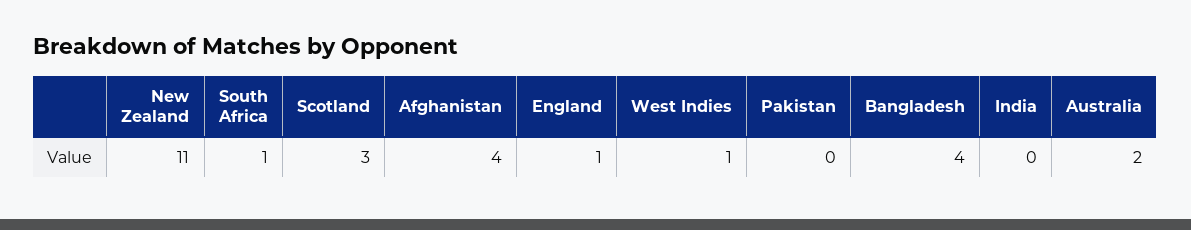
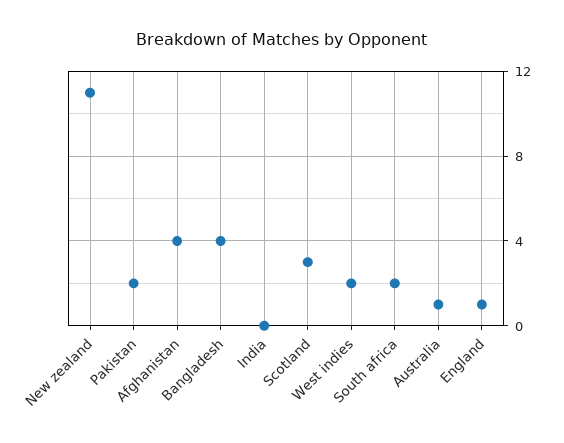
South Africa: 1 -> 2
West Indies: 1 -> 2
Pakistan: 0 -> 2
Australia: 2 -> 1

